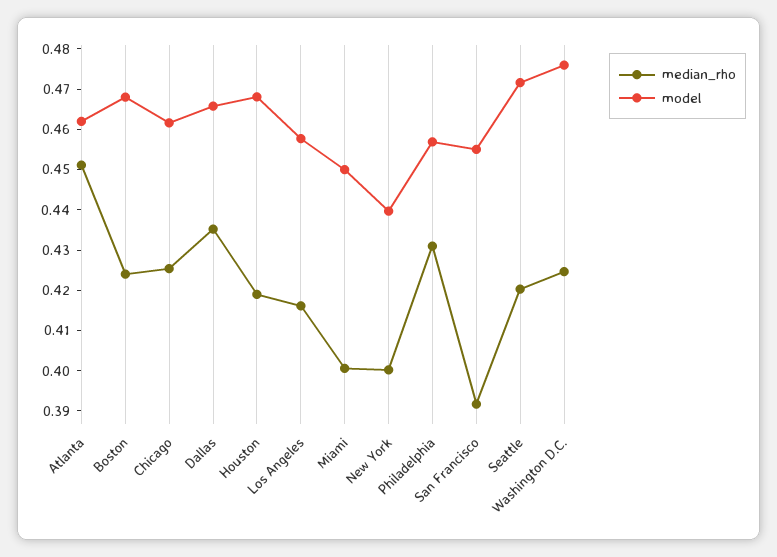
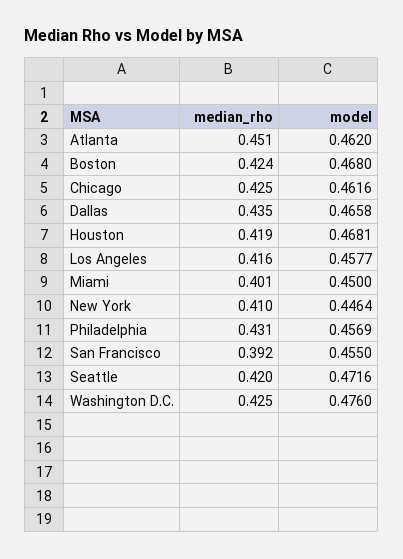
median_rho, New York: 0.4 -> 0.41
model, New York: 0.44 -> 0.4464

